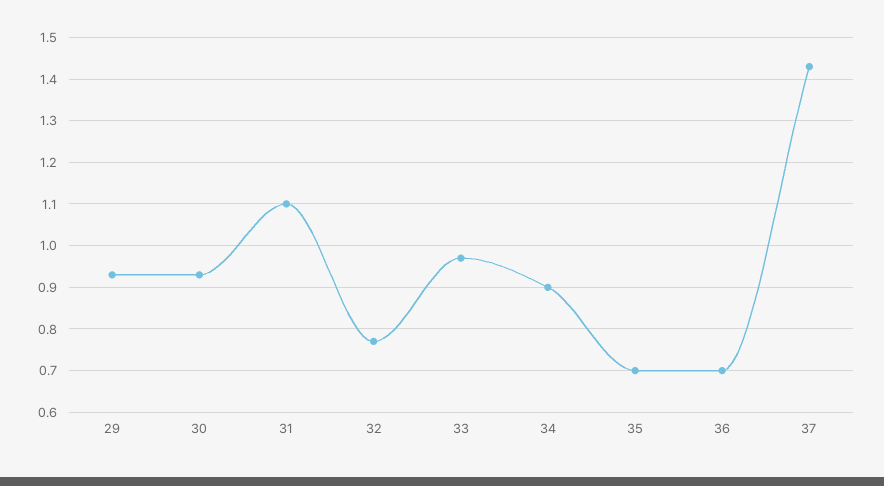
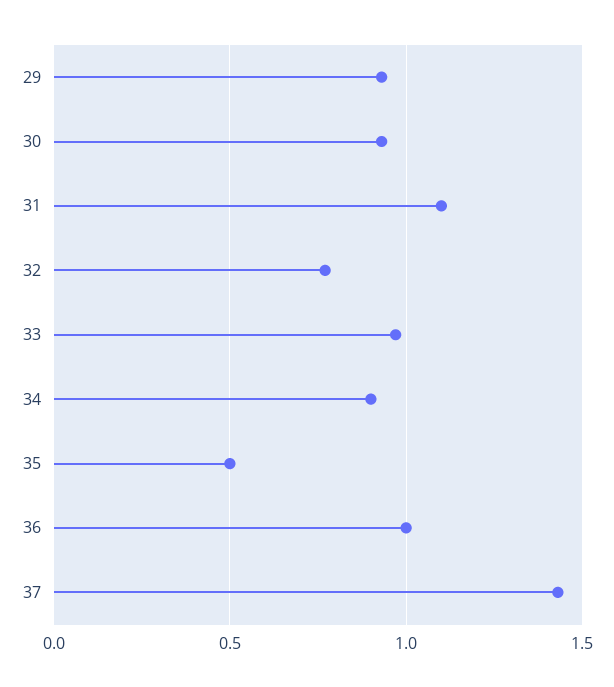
35: 0.7 -> 0.5
36: 0.7 -> 1

